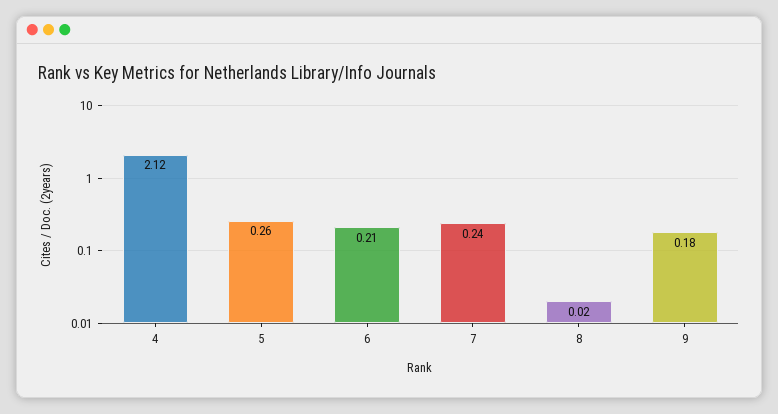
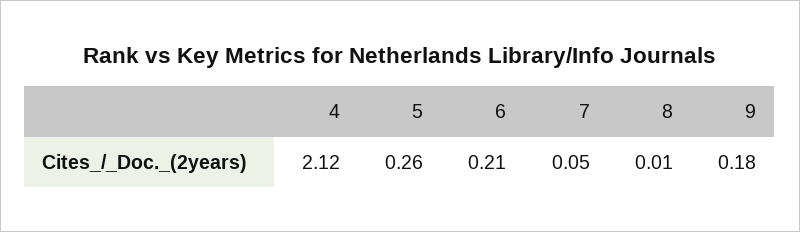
7: 0.24 -> 0.05
8: 0.02 -> 0.01

